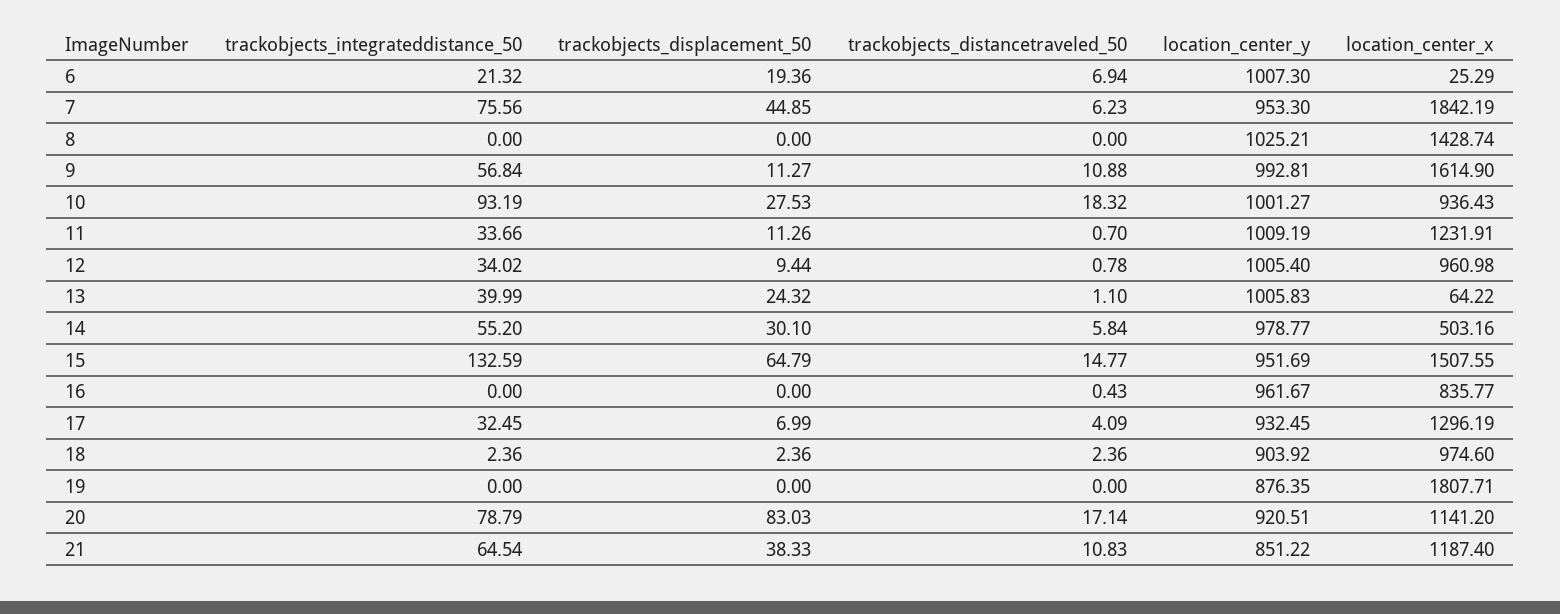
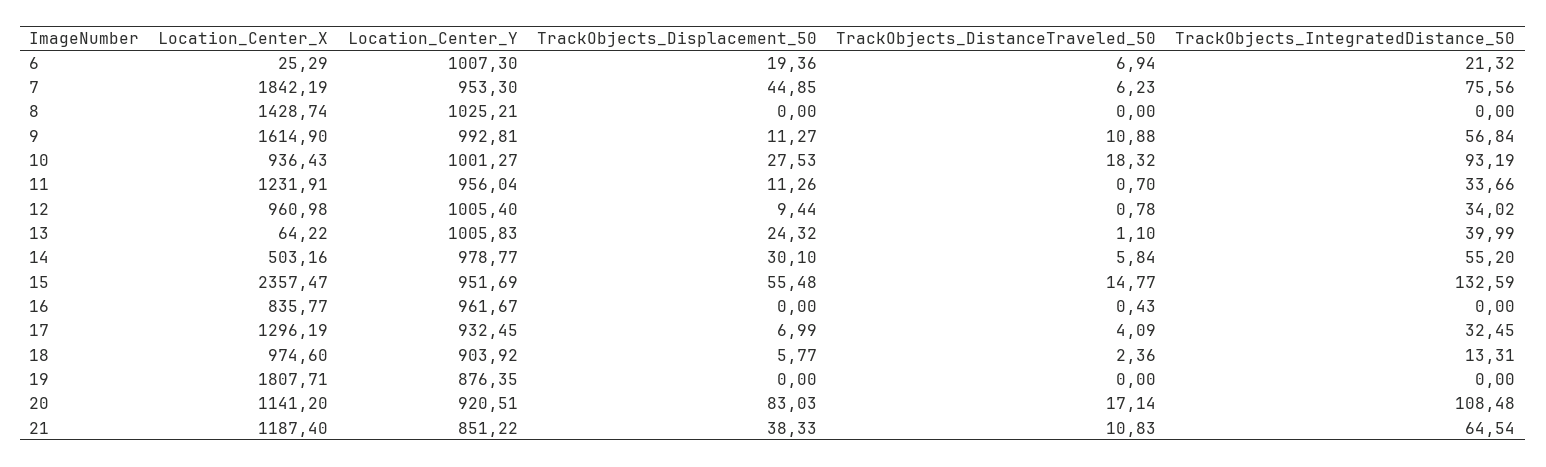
location_center_y, 11: 1009.19 -> 956.04
trackobjects_displacement_50, 15: 64.79 -> 55.48
location_center_x, 15: 1507.55 -> 2357.47
trackobjects_integrateddistance_50, 18: 2.36 -> 13.31
trackobjects_displacement_50, 18: 2.36 -> 5.77
trackobjects_integrateddistance_50, 20: 78.79 -> 108.48

